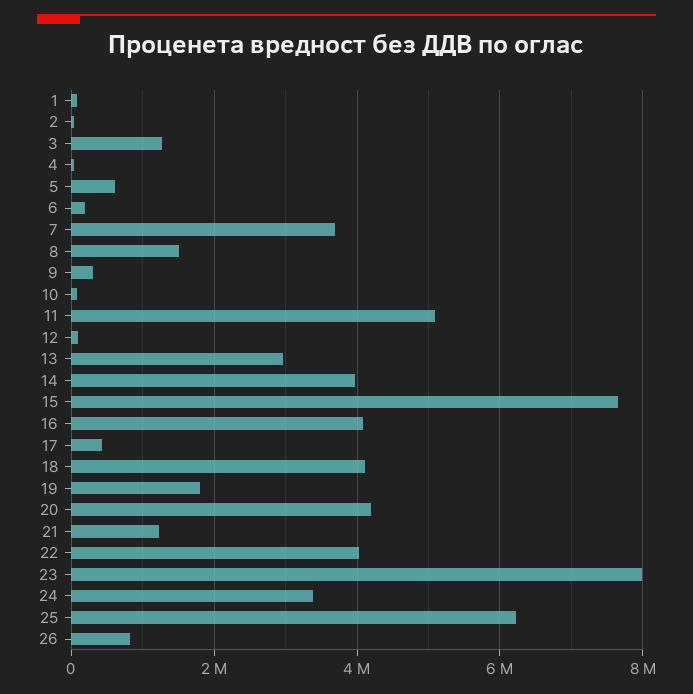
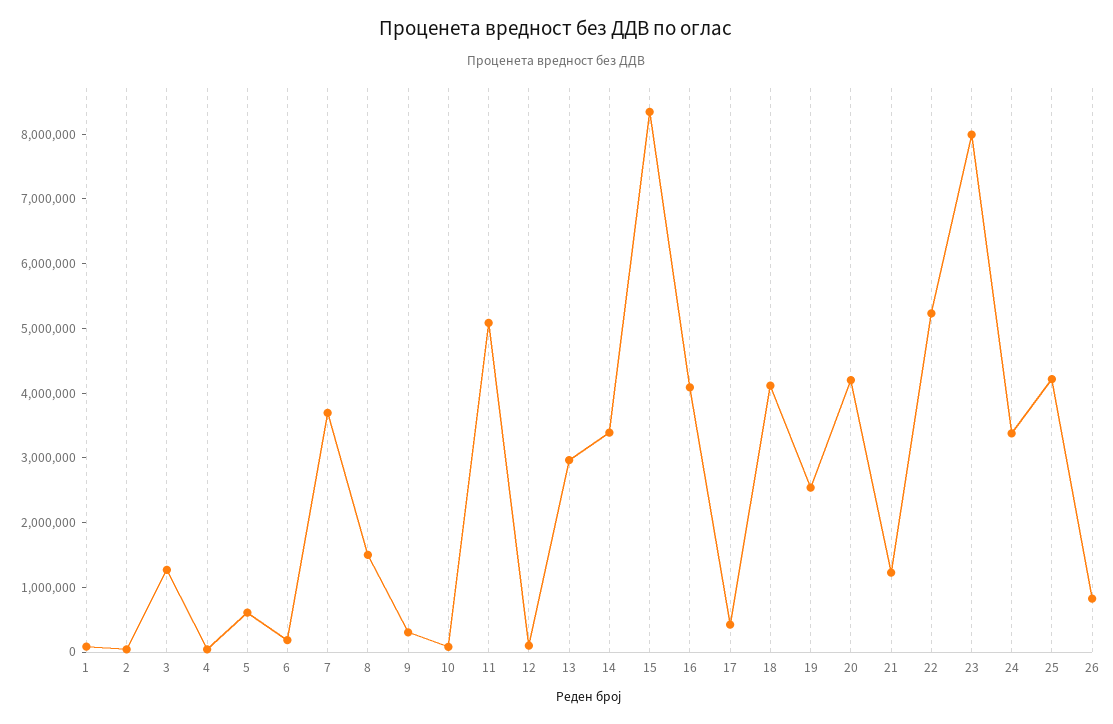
14: 4000000 -> 3400000
15: 7600000 -> 8400000
19: 1800000 -> 2600000
22: 4000000 -> 5200000
25: 6200000 -> 4200000

